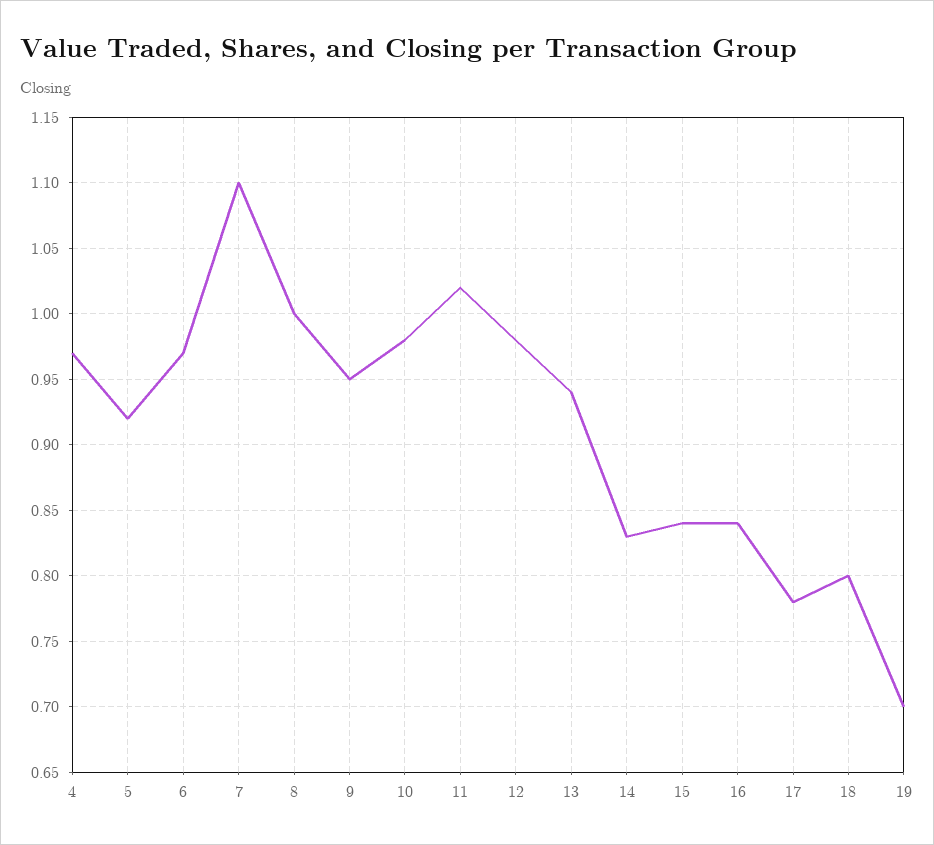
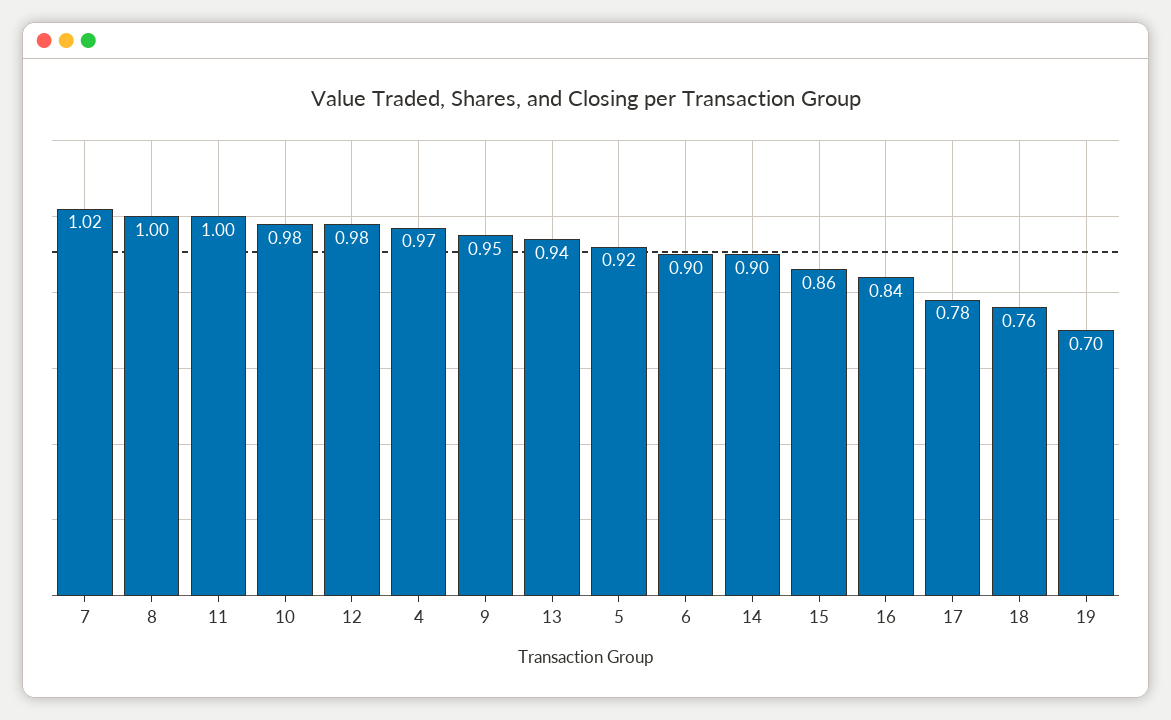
6: 0.97 -> 0.9
7: 1.1 -> 1.02
11: 1.02 -> 1
14: 0.83 -> 0.9
15: 0.84 -> 0.86
18: 0.8 -> 0.76

